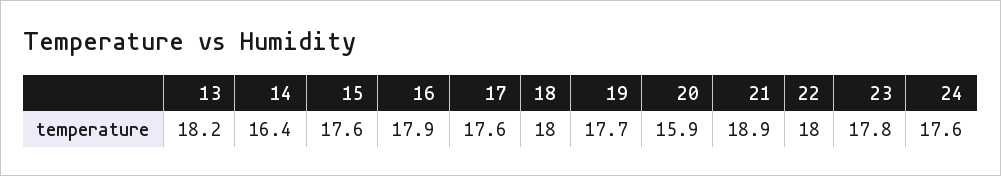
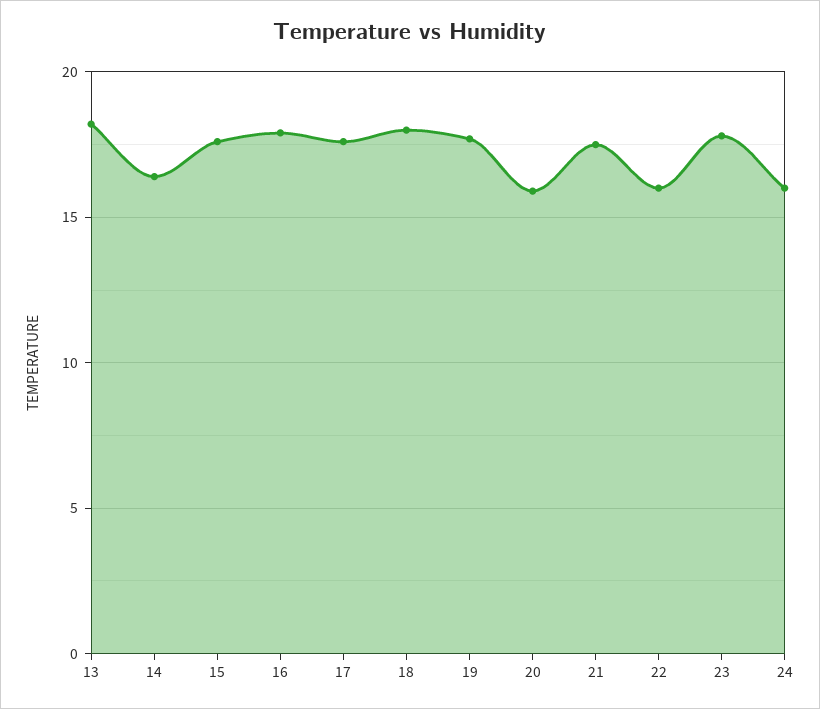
21: 18.9 -> 17.5
22: 18 -> 16
24: 17.6 -> 16

